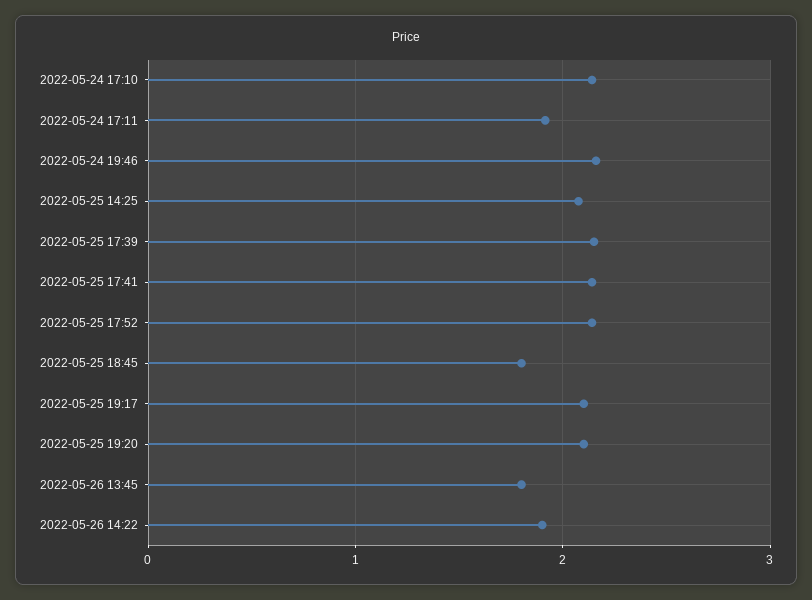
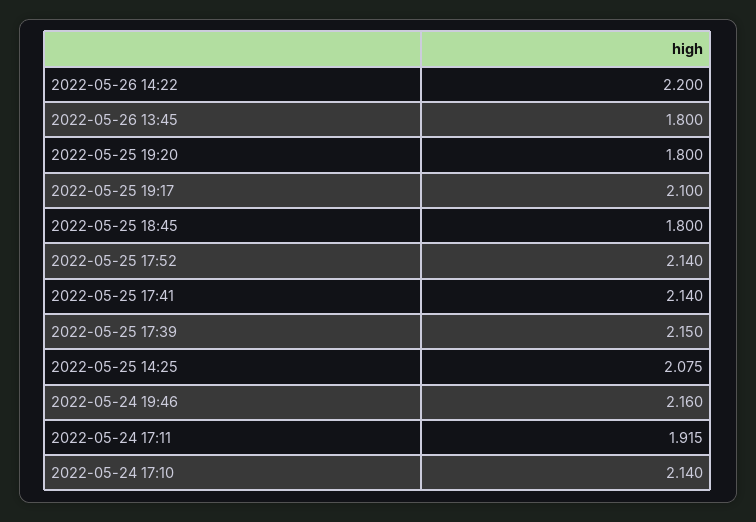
2022-05-25 19:20: 2.1 -> 1.8
2022-05-26 14:22: 1.9 -> 2.2

